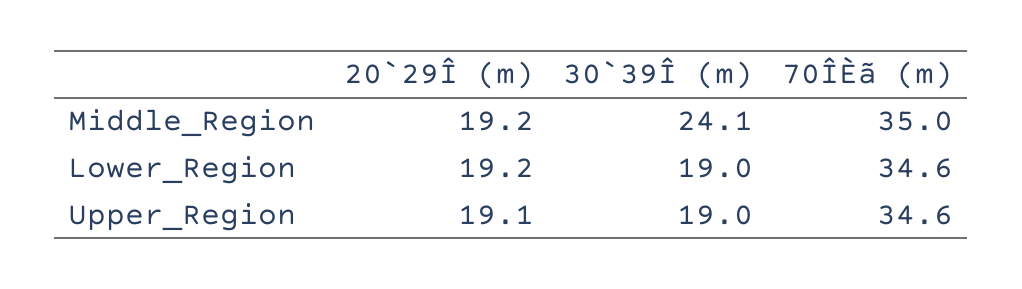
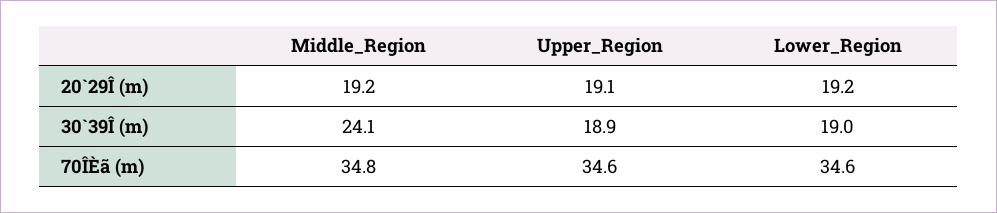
70ÎÈã (m), Middle_Region: 35 -> 34.8
30`39Î (m), Upper_Region: 19 -> 18.9

